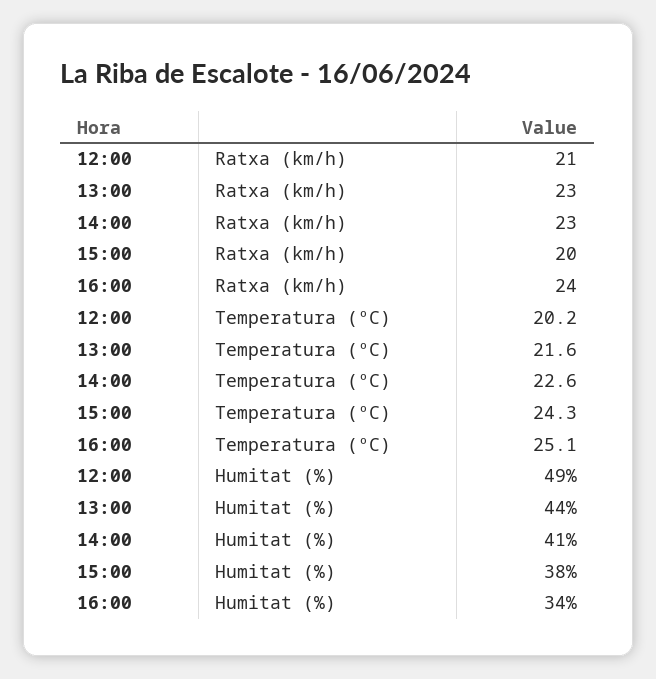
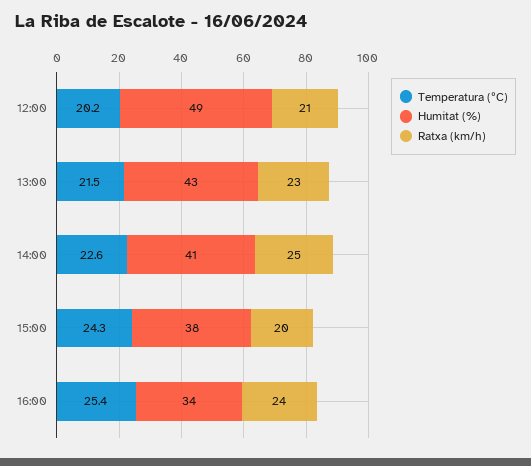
Ratxa (km/h), 14:00: 23 -> 25
Temperatura (ºC), 13:00: 21.6 -> 21.5
Temperatura (ºC), 16:00: 25.1 -> 25.4
Humitat (%), 13:00: 44 -> 43

